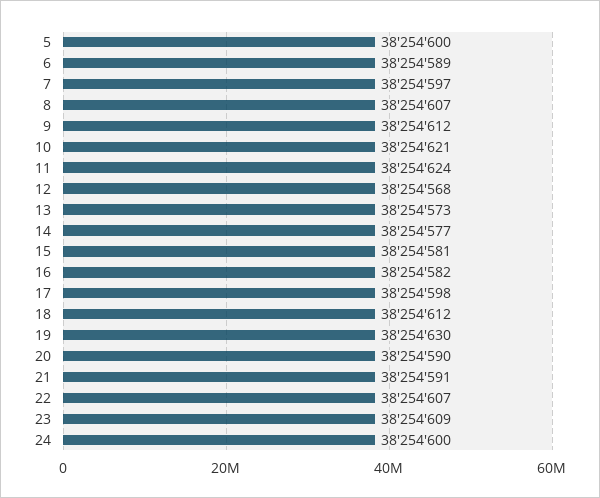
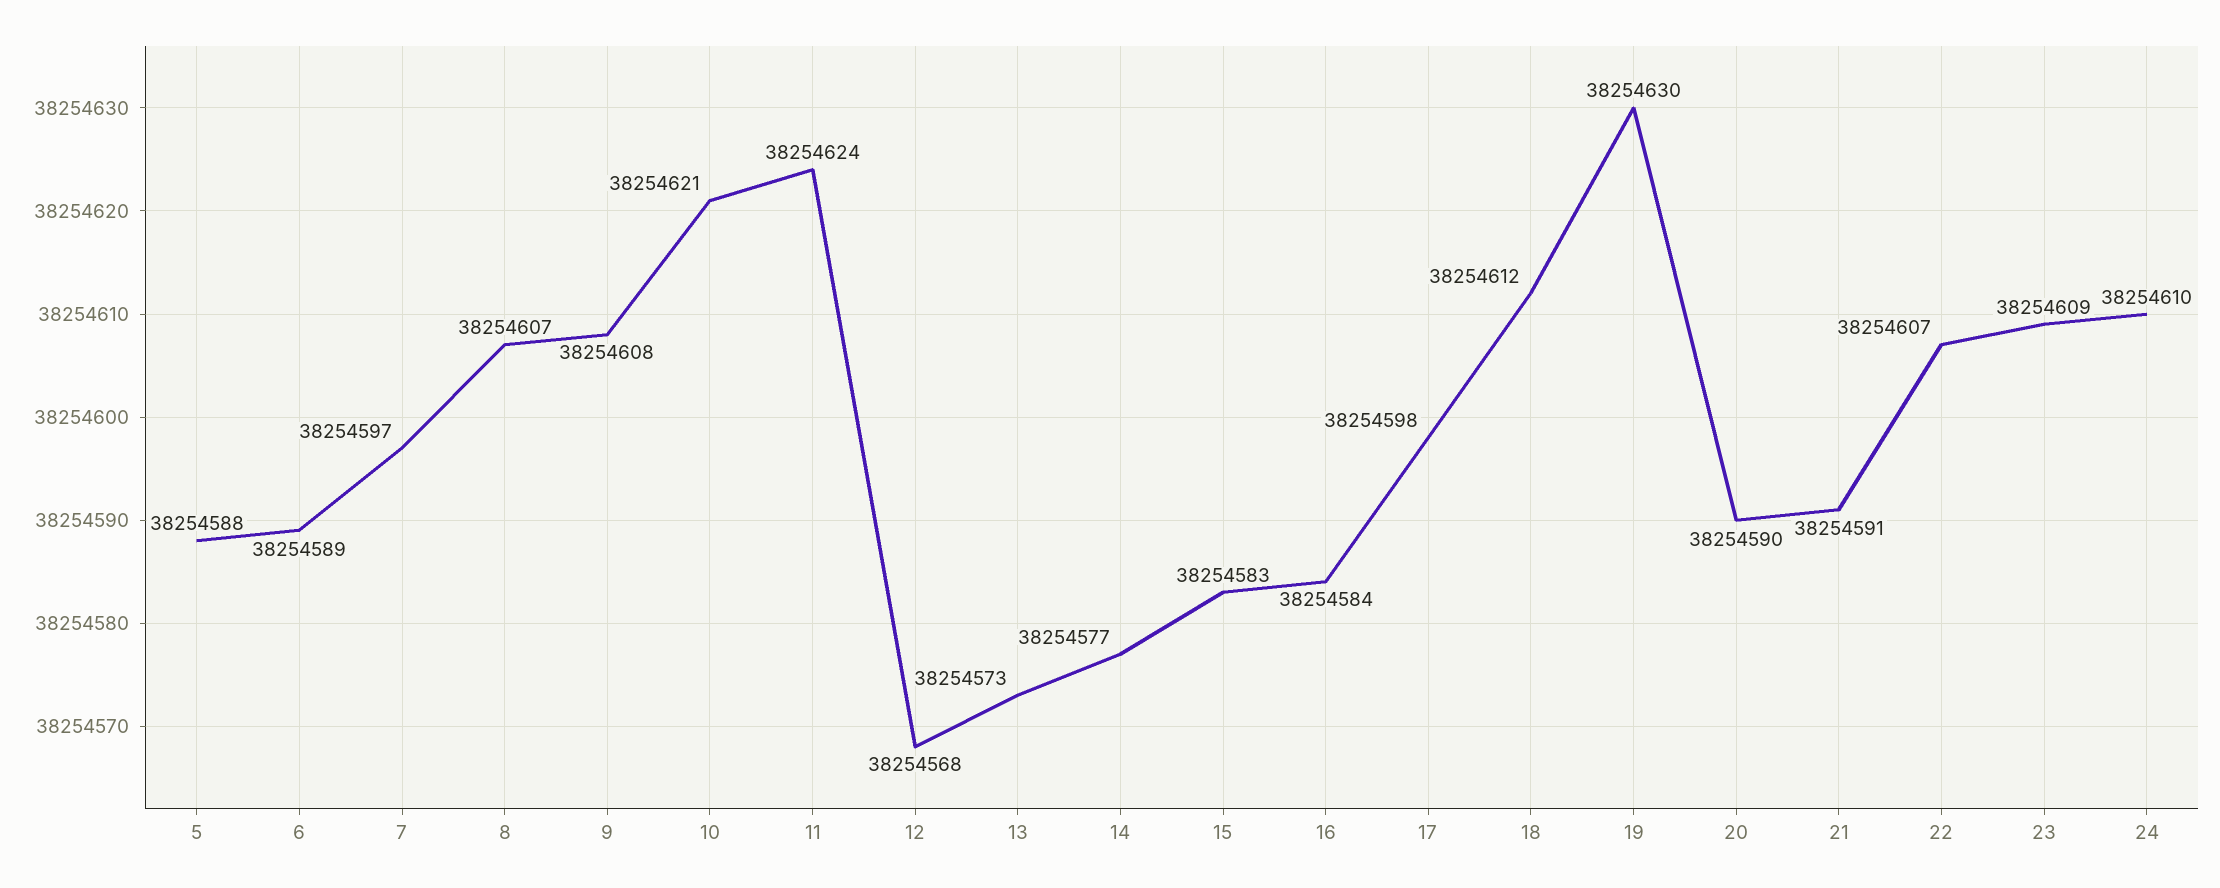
5: 38254600 -> 38254588
9: 38254612 -> 38254608
15: 38254581 -> 38254583
16: 38254582 -> 38254584
24: 38254600 -> 38254610

